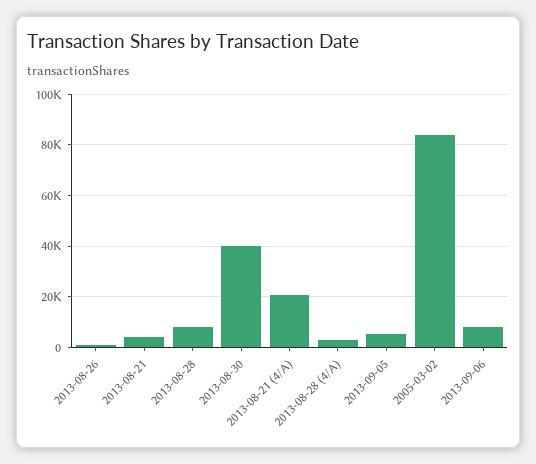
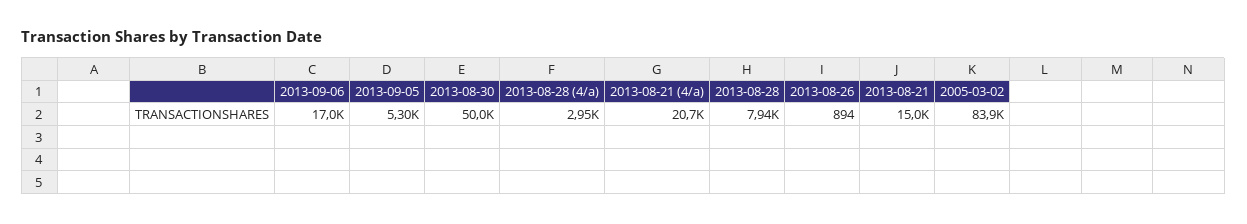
2013-08-21: 5000 -> 15000
2013-08-30: 40000 -> 50000
2013-09-06: 7500 -> 17000

